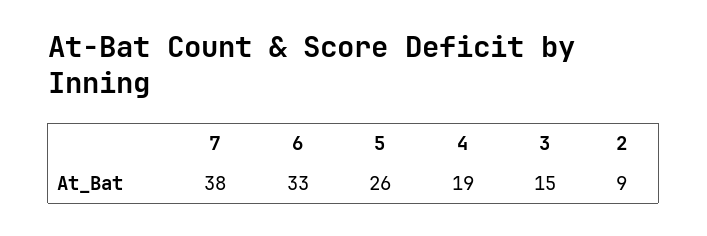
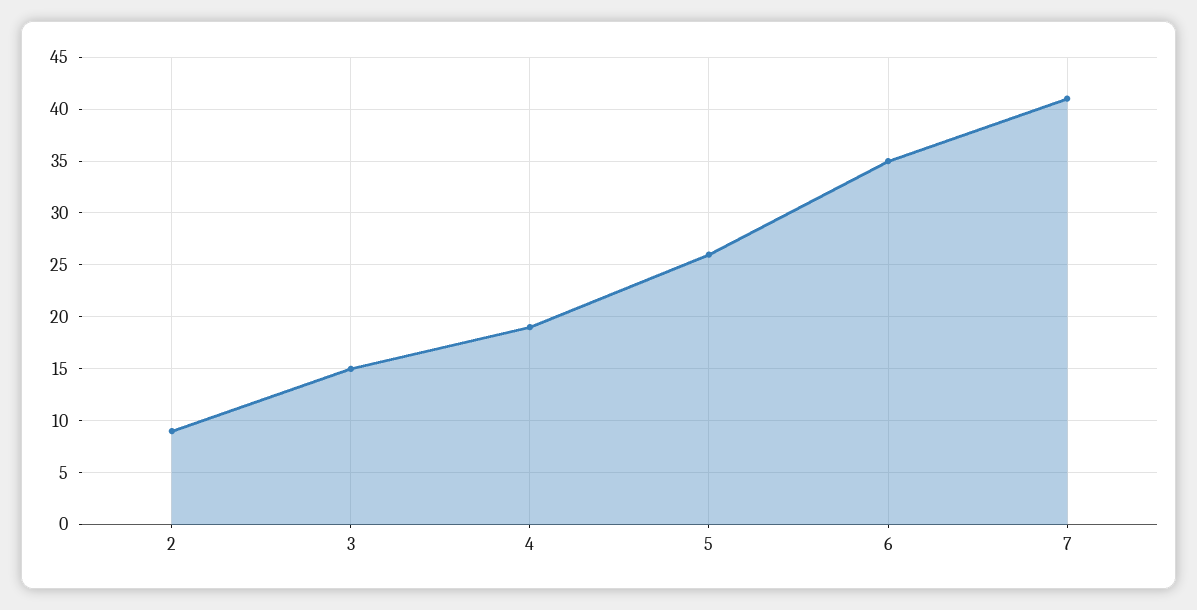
7: 38 -> 41
6: 33 -> 35

